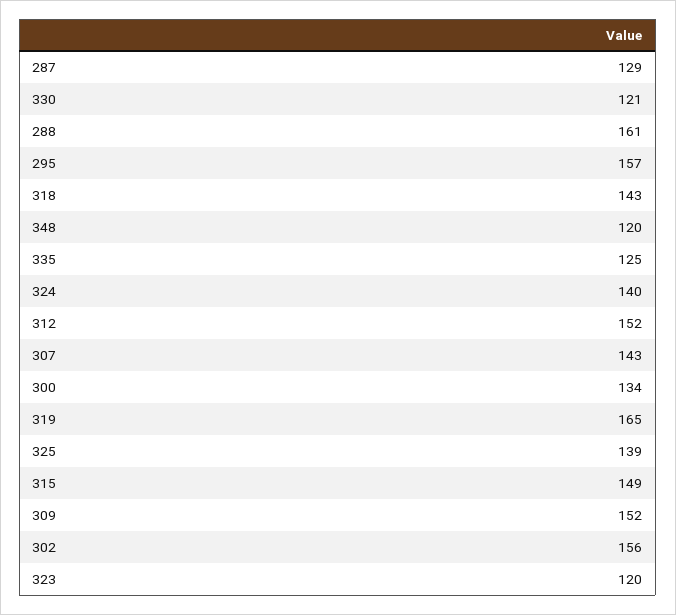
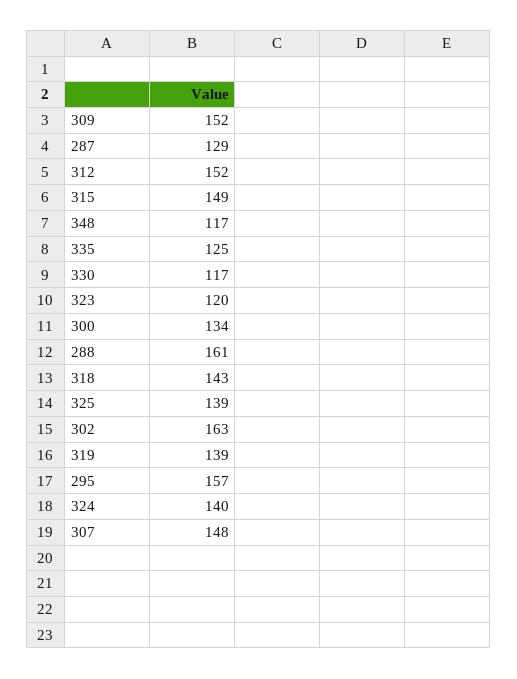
330: 121 -> 117
348: 120 -> 117
307: 143 -> 148
319: 165 -> 139
302: 156 -> 163

